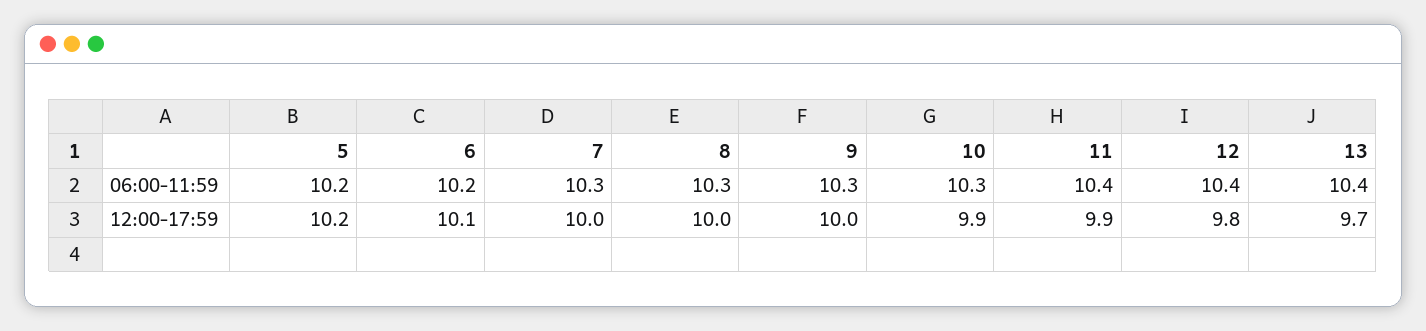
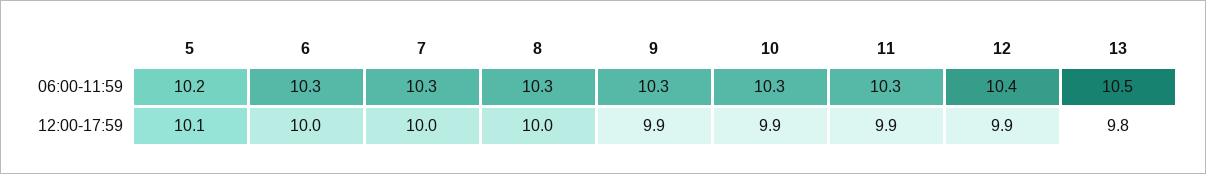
6, 06:00-11:59: 10.2 -> 10.3
11, 06:00-11:59: 10.4 -> 10.3
13, 06:00-11:59: 10.4 -> 10.5
5, 12:00-17:59: 10.2 -> 10.1
6, 12:00-17:59: 10.1 -> 10
9, 12:00-17:59: 10 -> 9.9
12, 12:00-17:59: 9.8 -> 9.9
13, 12:00-17:59: 9.7 -> 9.8

